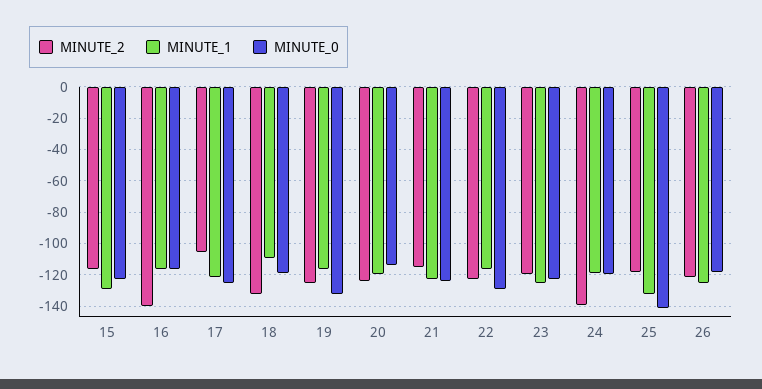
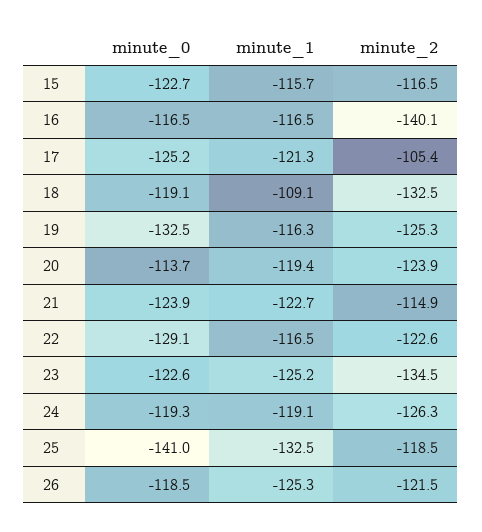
MINUTE_1, 15: -130 -> -115.7
MINUTE_2, 23: -120 -> -134.5
MINUTE_2, 24: -140 -> -126.3

